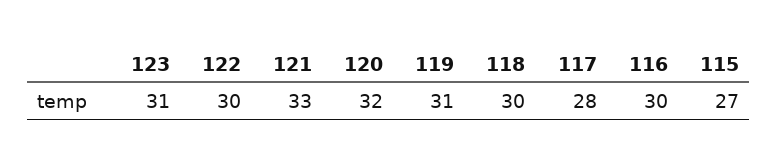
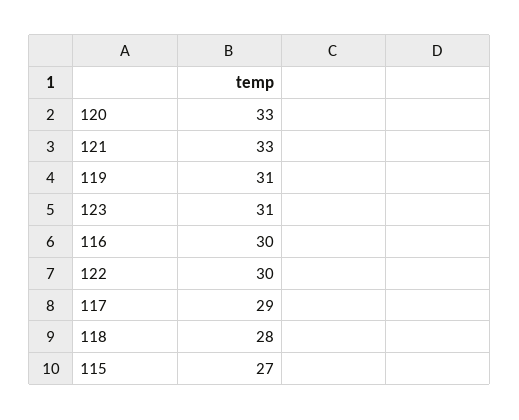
120: 32 -> 33
118: 30 -> 28
117: 28 -> 29

